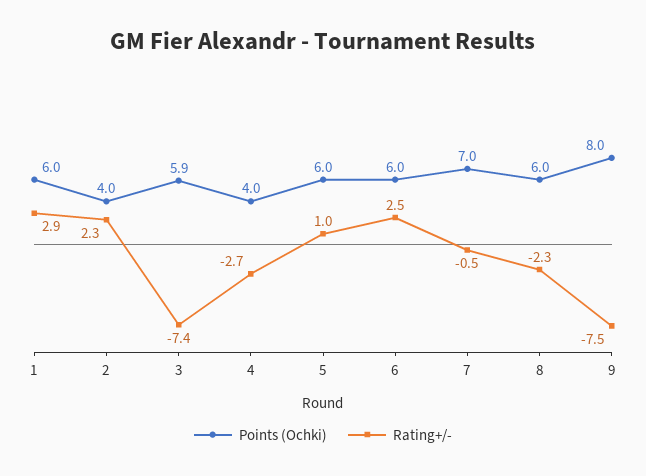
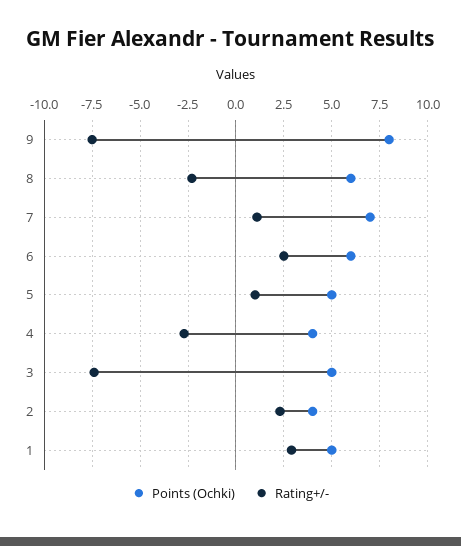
Points (Ochki), 1: 6 -> 5
Points (Ochki), 3: 5.9 -> 5
Points (Ochki), 5: 6 -> 5
Rating+/-, 7: -0.5 -> 1

